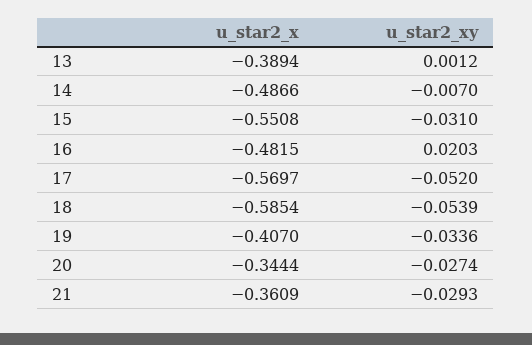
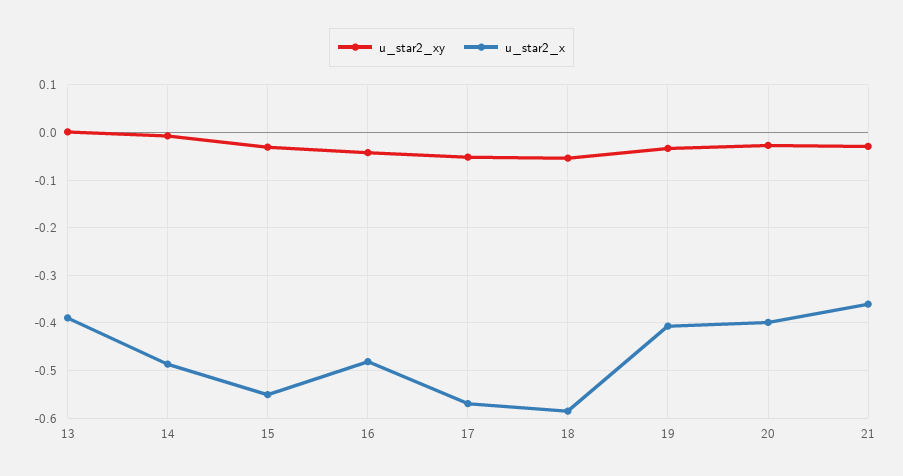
u_star2_xy, 16: 0.0203 -> -0.04
u_star2_x, 20: -0.3444 -> -0.4

